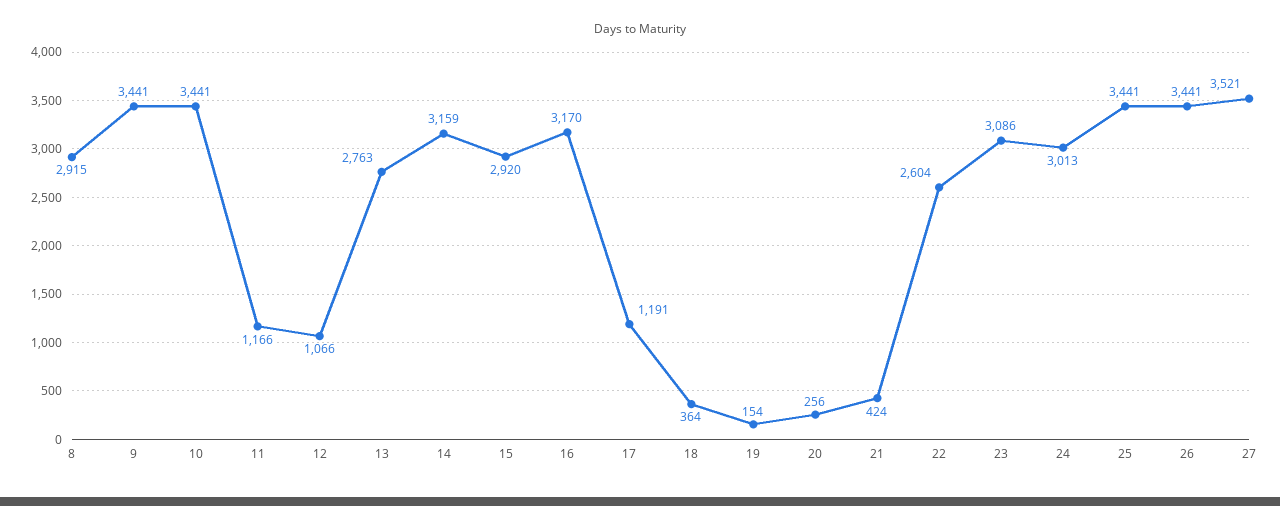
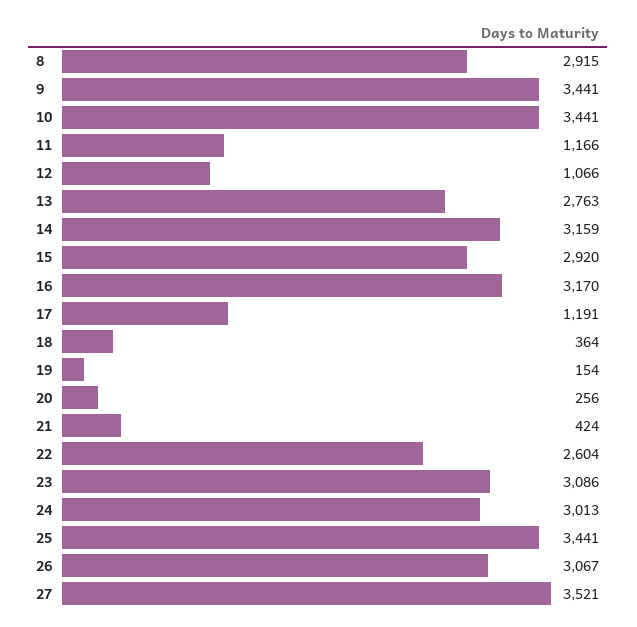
26: 3441 -> 3067

